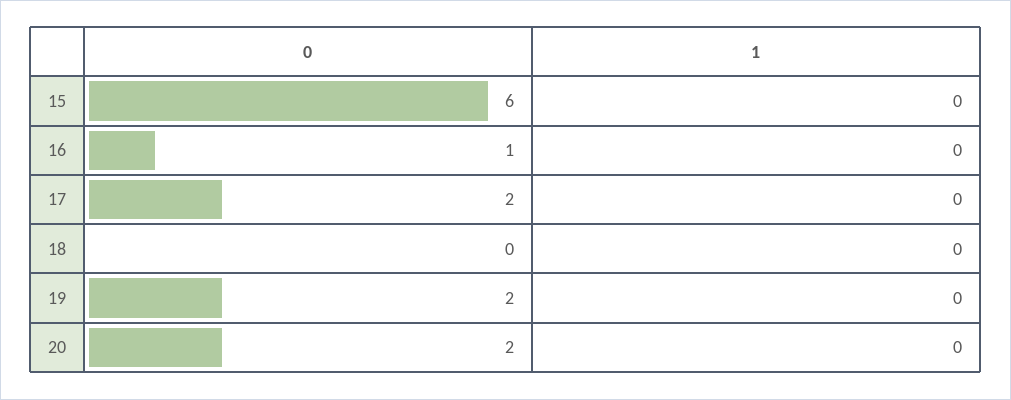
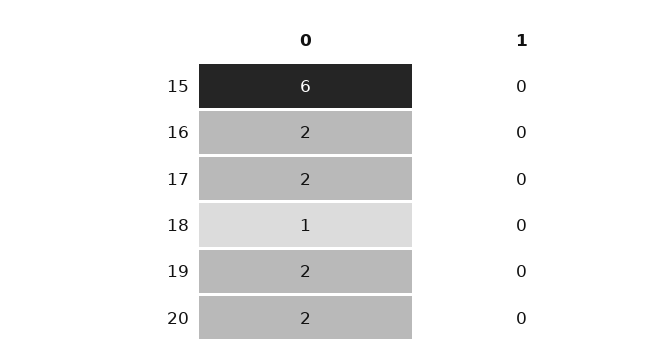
0, 16: 1 -> 2
0, 18: 0 -> 1

